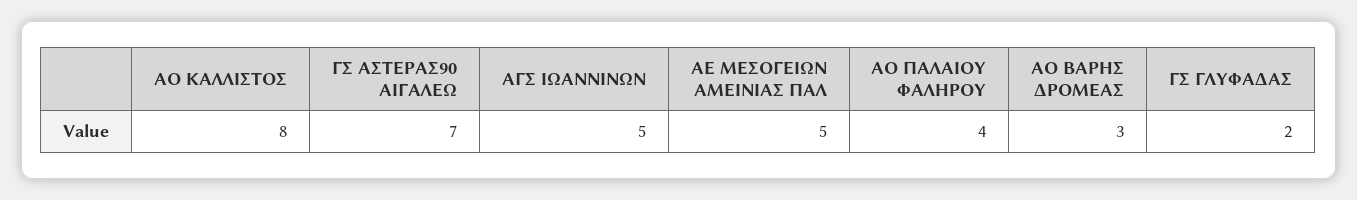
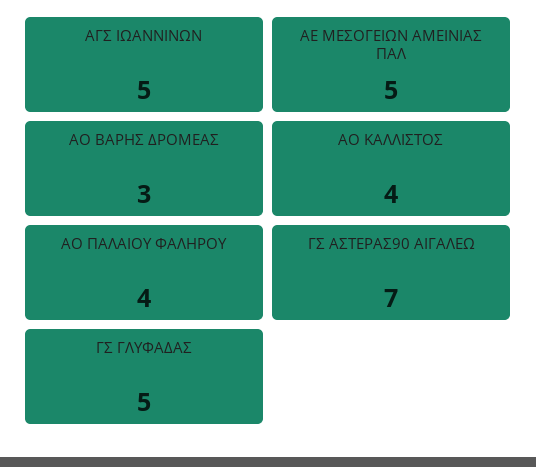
ΑΟ ΚΑΛΛΙΣΤΟΣ: 8 -> 4
ΓΣ ΓΛΥΦΑΔΑΣ: 2 -> 5

